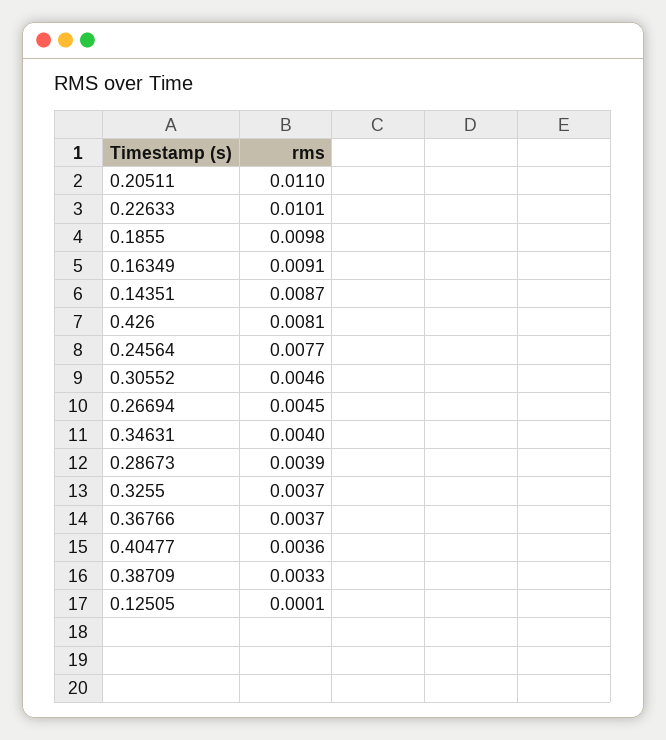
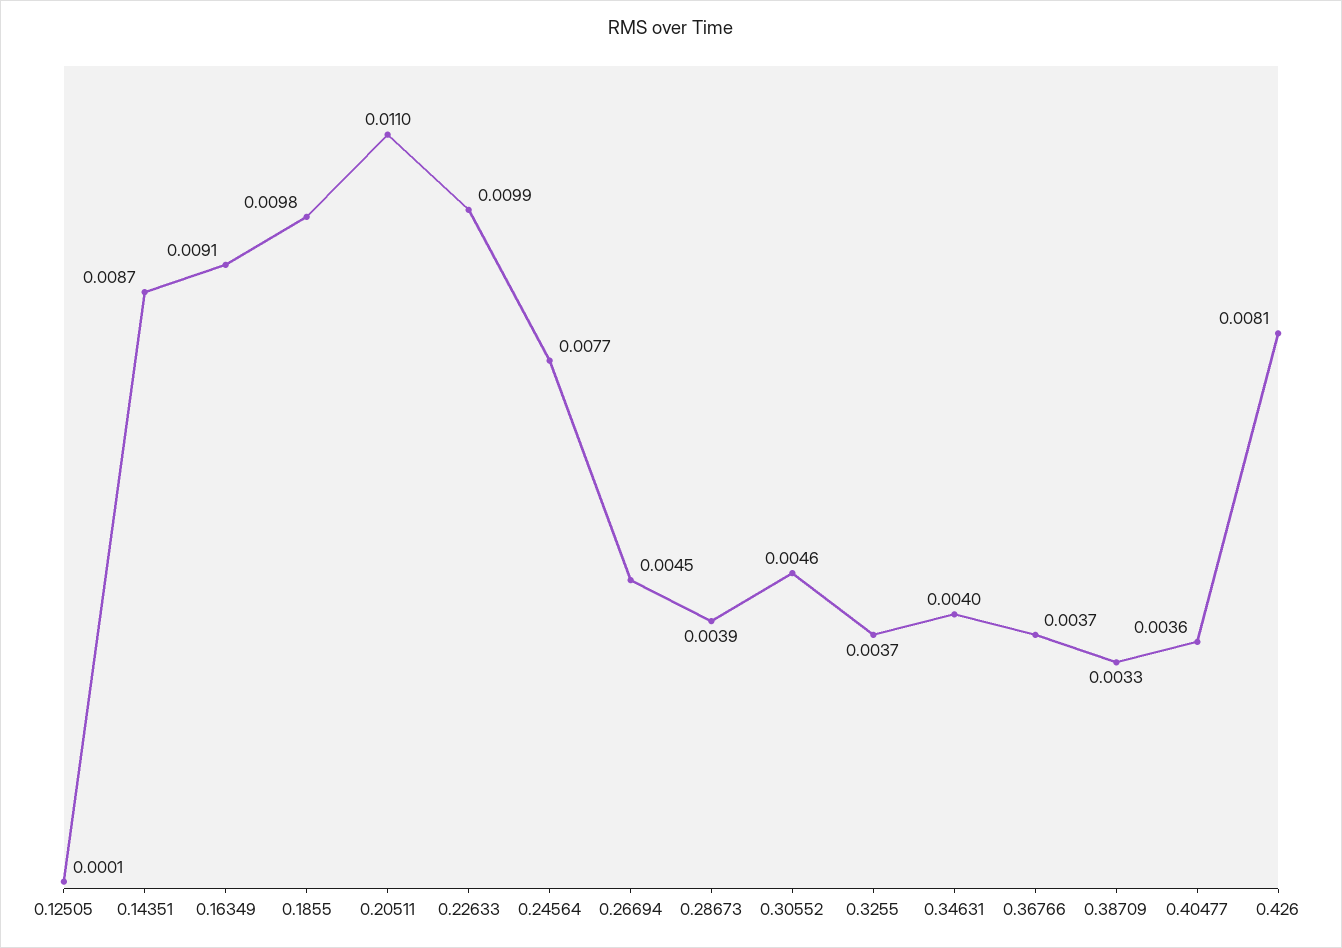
0.22633: 0.0101 -> 0.0099

